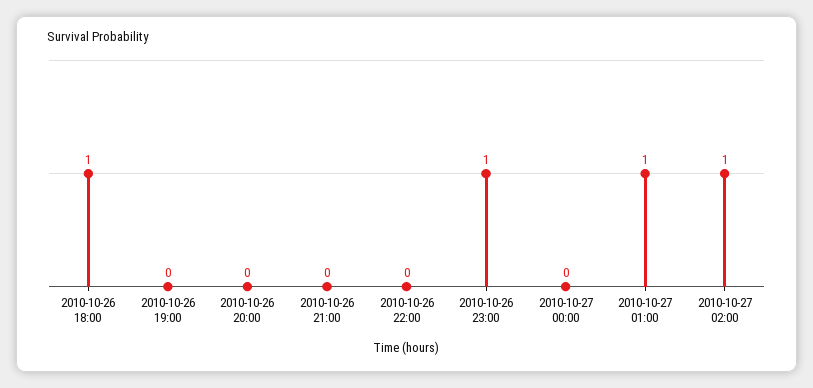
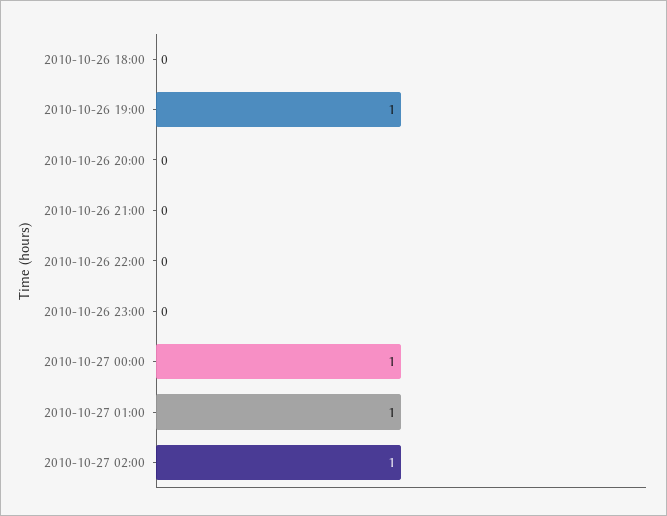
2010-10-26 18:00: 1 -> 0
2010-10-26 19:00: 0 -> 1
2010-10-26 23:00: 1 -> 0
2010-10-27 00:00: 0 -> 1

